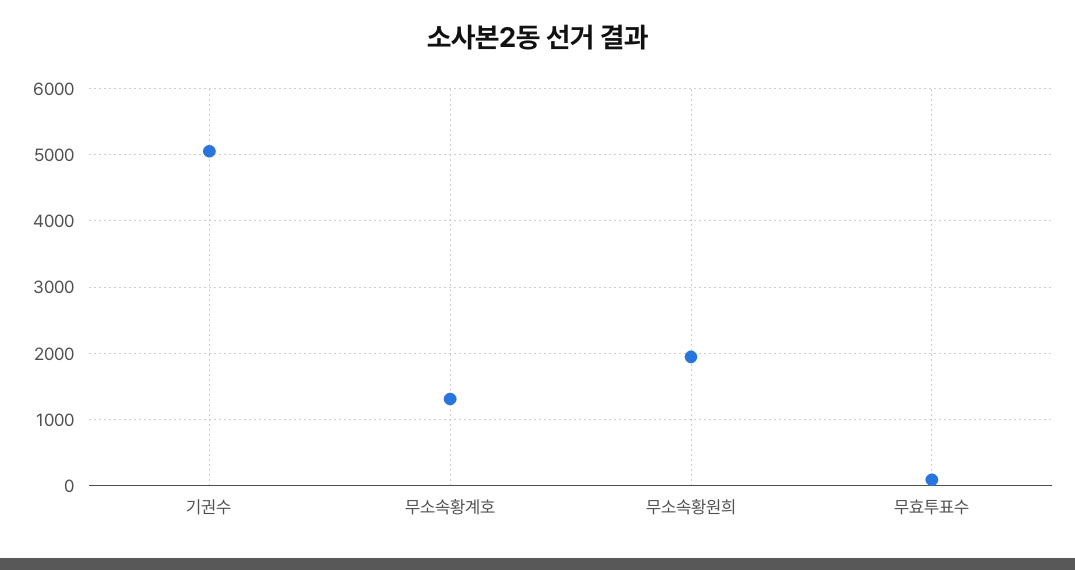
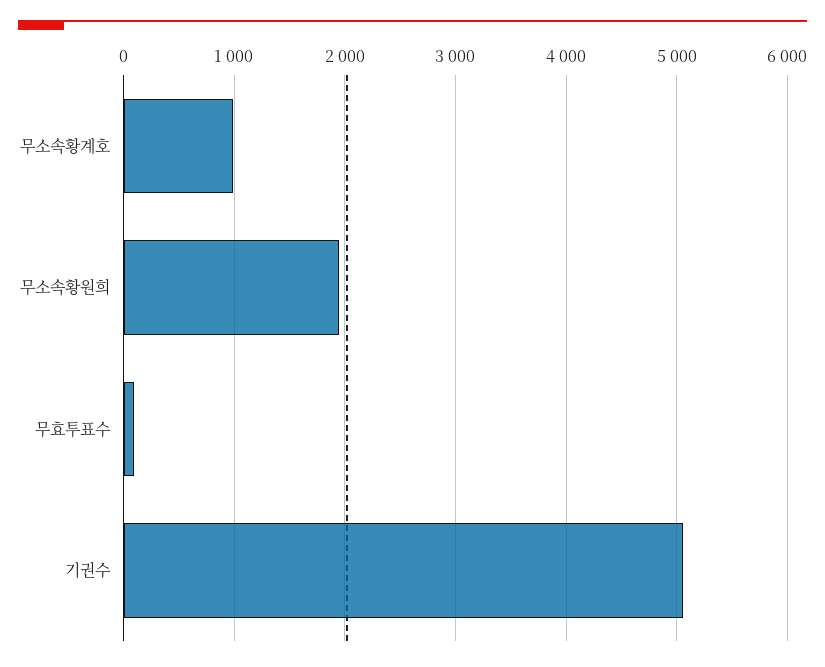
무소속황계호: 1300 -> 1000

